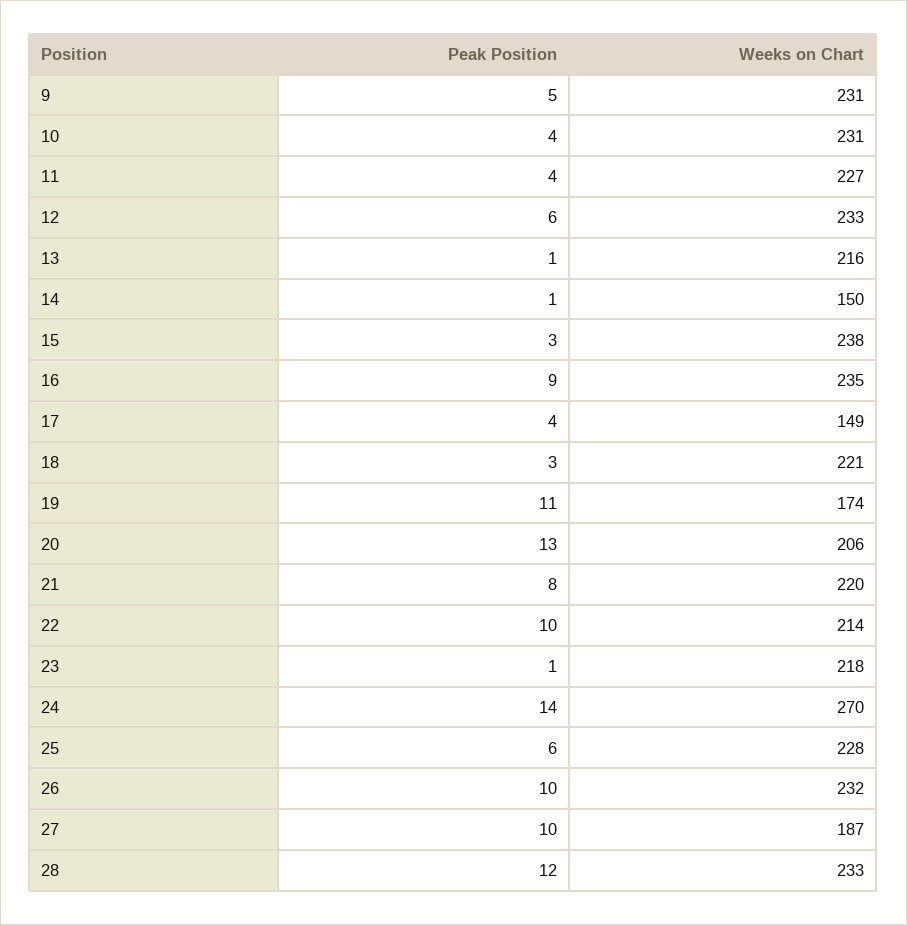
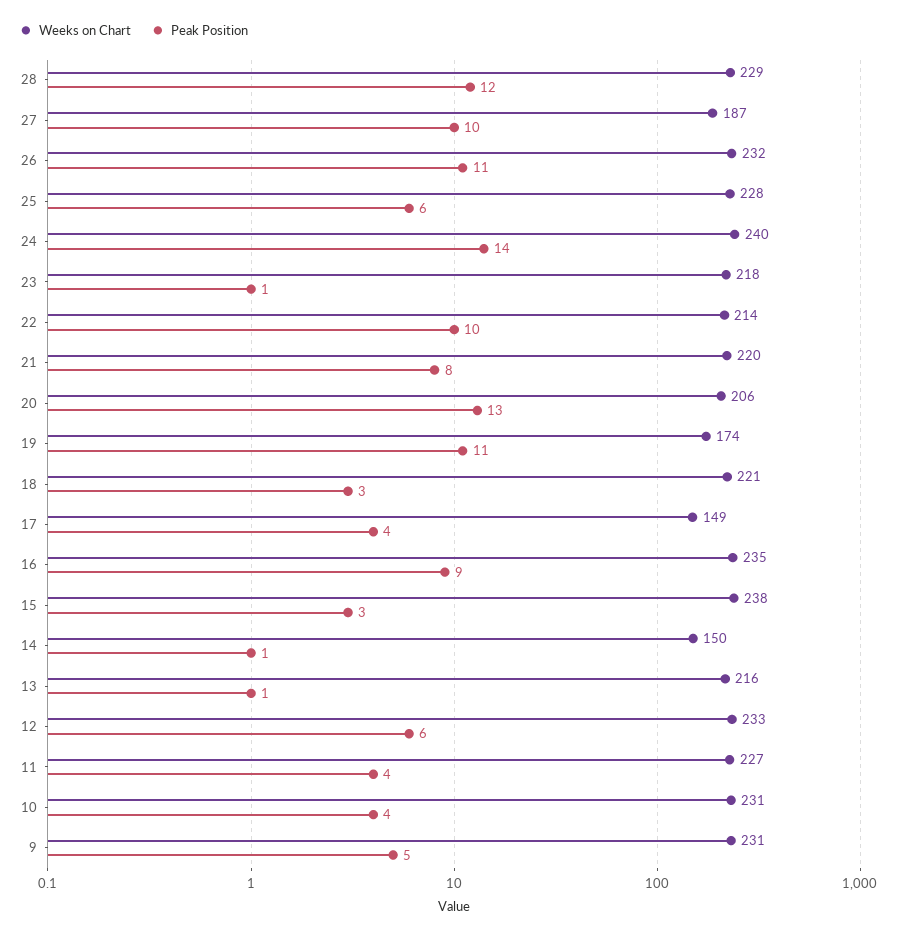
Weeks on Chart, 24: 270 -> 240
Peak Position, 26: 10 -> 11
Weeks on Chart, 28: 233 -> 229

